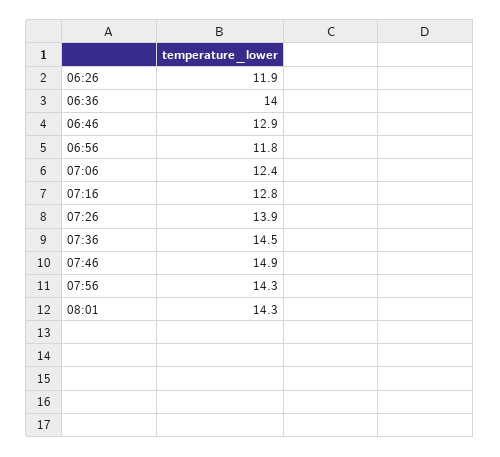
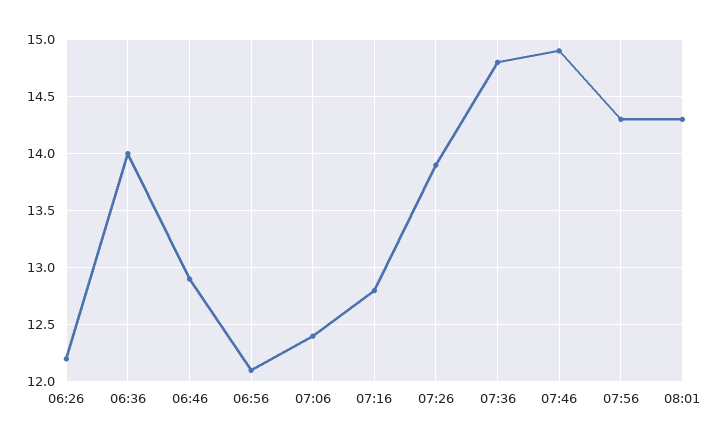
06:26: 11.9 -> 12.2
06:56: 11.8 -> 12.1
07:36: 14.5 -> 14.8

